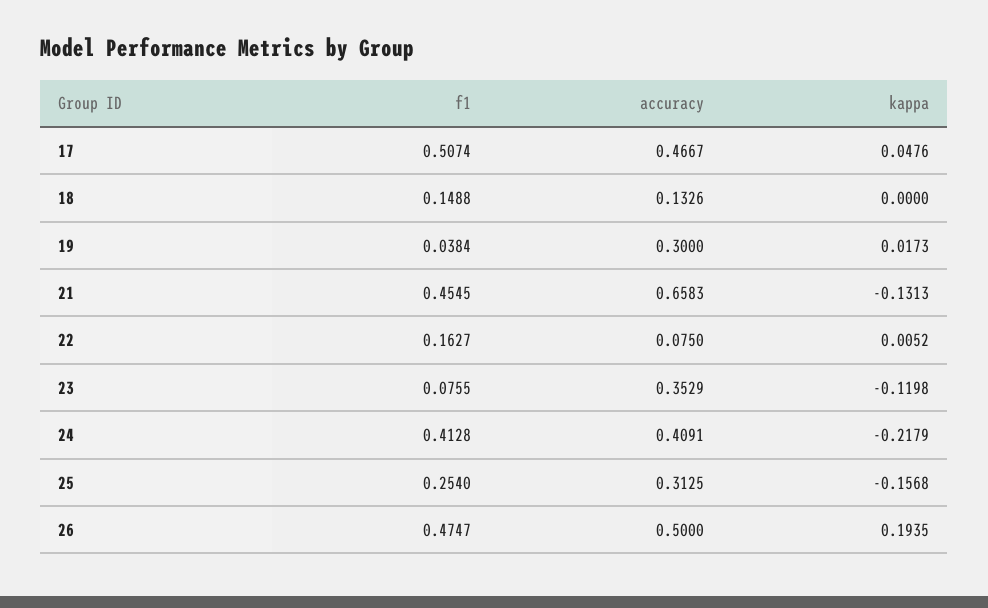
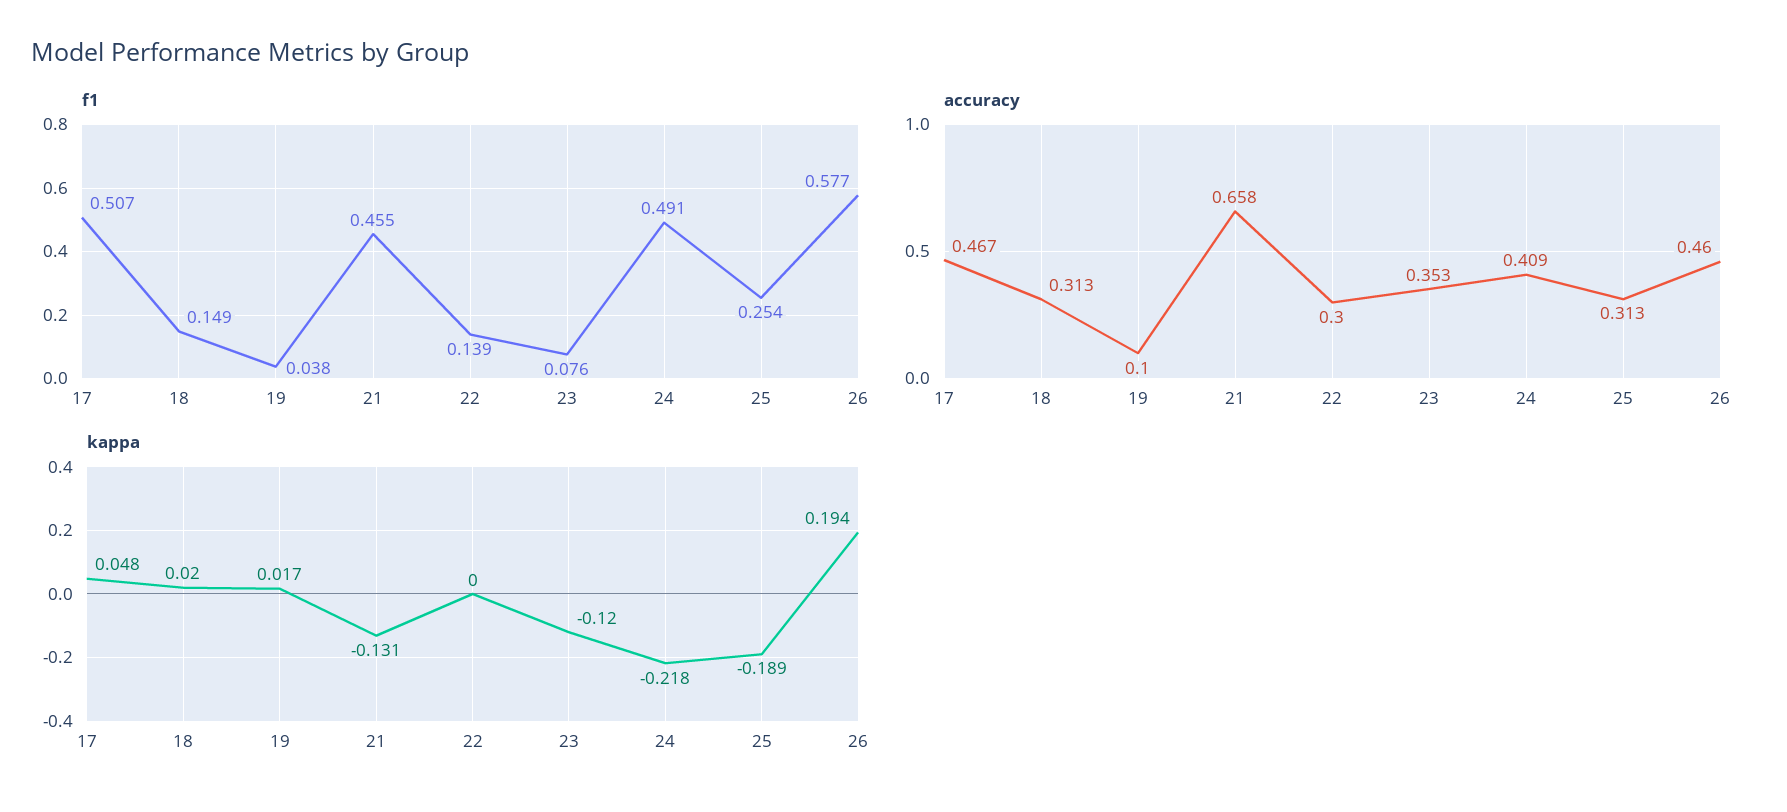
accuracy, 18: 0.1326 -> 0.313
kappa, 18: 0 -> 0.02
accuracy, 19: 0.3 -> 0.1
f1, 22: 0.1627 -> 0.139
accuracy, 22: 0.075 -> 0.3
kappa, 22: 0.0052 -> 0
f1, 24: 0.4128 -> 0.491
kappa, 25: -0.1568 -> -0.189
f1, 26: 0.4747 -> 0.577
accuracy, 26: 0.5 -> 0.46

